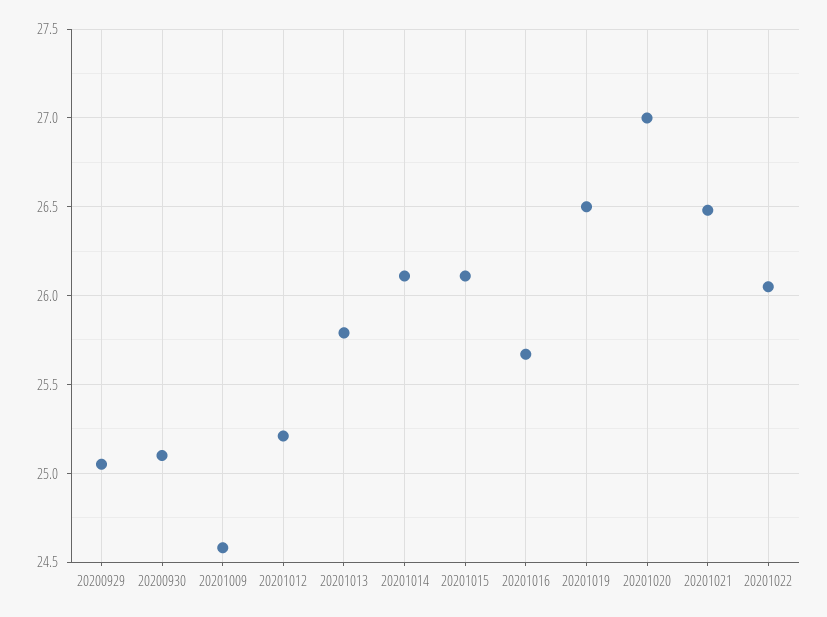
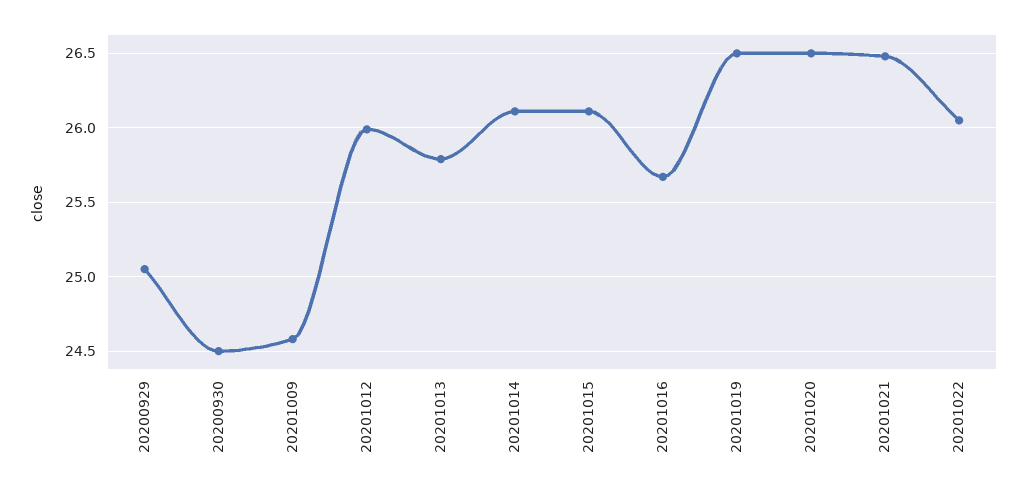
20200930: 25.1 -> 24.5
20201012: 25.2 -> 26
20201020: 27 -> 26.5

